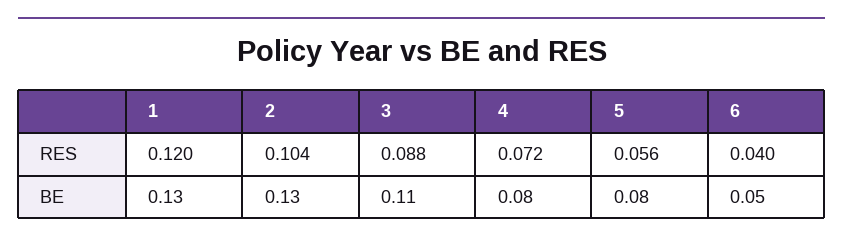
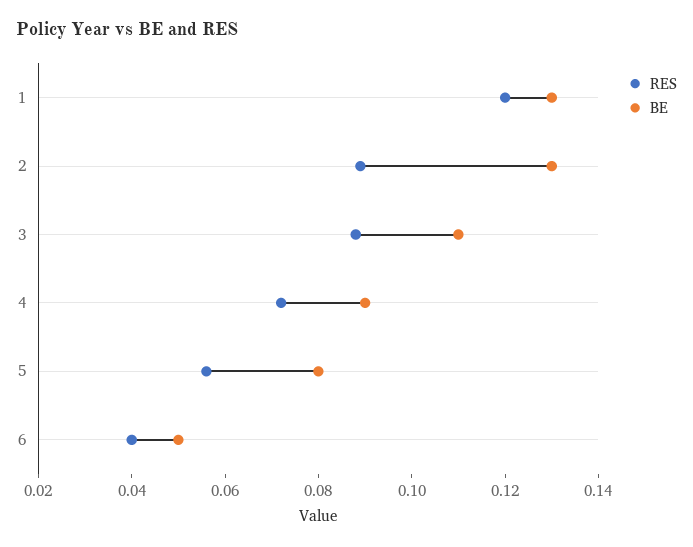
RES, 2: 0.104 -> 0.09
BE, 4: 0.08 -> 0.09

